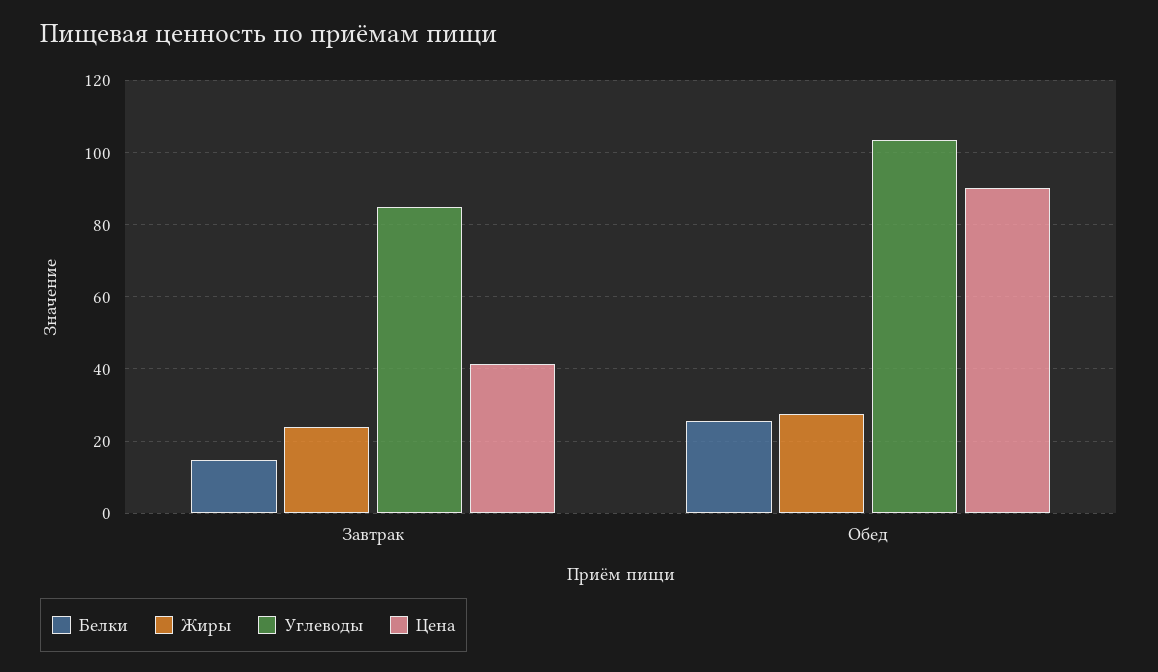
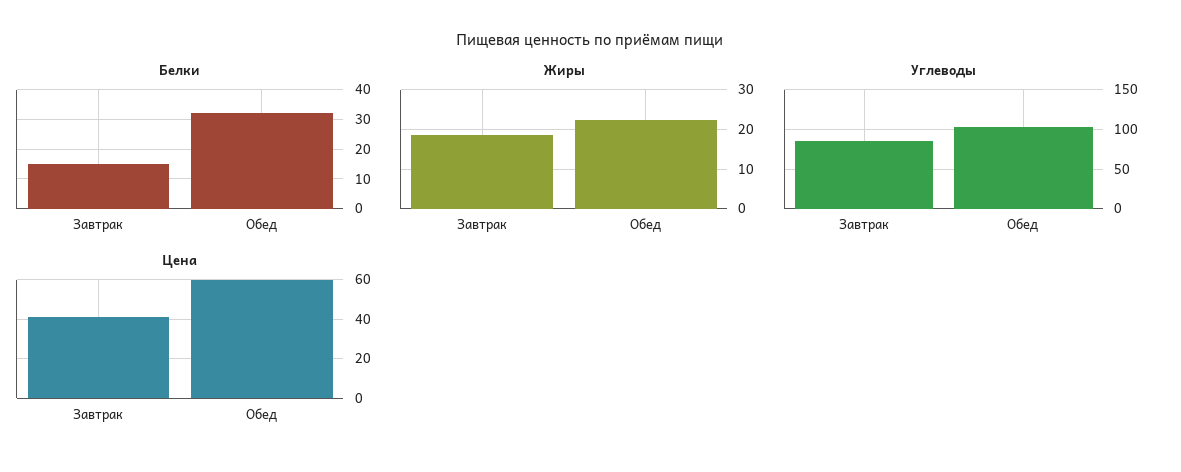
Жиры, Завтрак: 24 -> 18
Белки, Обед: 26 -> 32.5
Жиры, Обед: 28 -> 22
Цена, Обед: 90 -> 60

